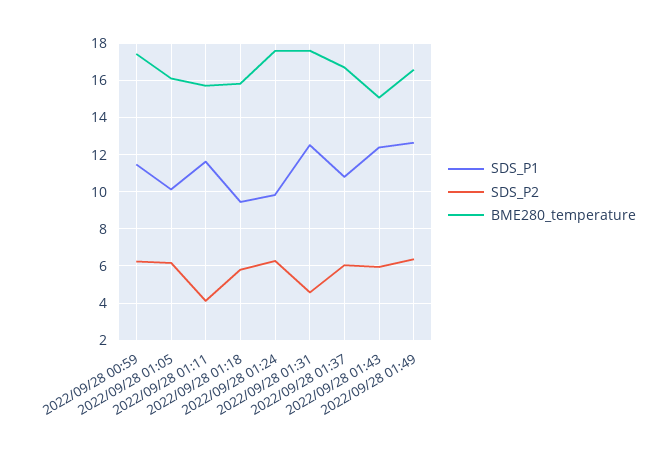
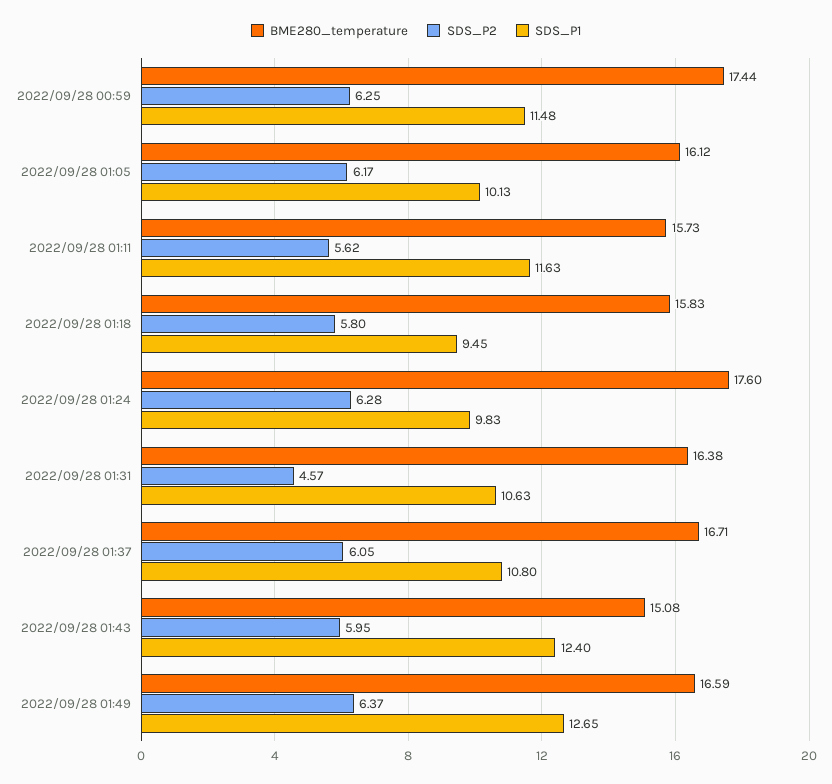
SDS_P2, 2022/09/28 01:11: 4 -> 5.62
SDS_P1, 2022/09/28 01:31: 12.5 -> 10.63
BME280_temperature, 2022/09/28 01:31: 17.5 -> 16.38

